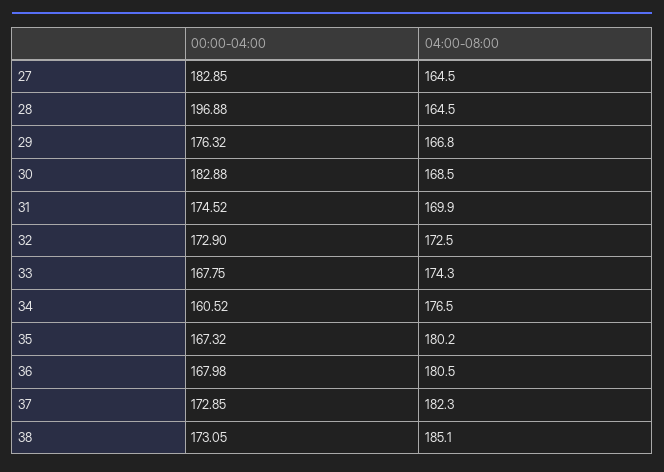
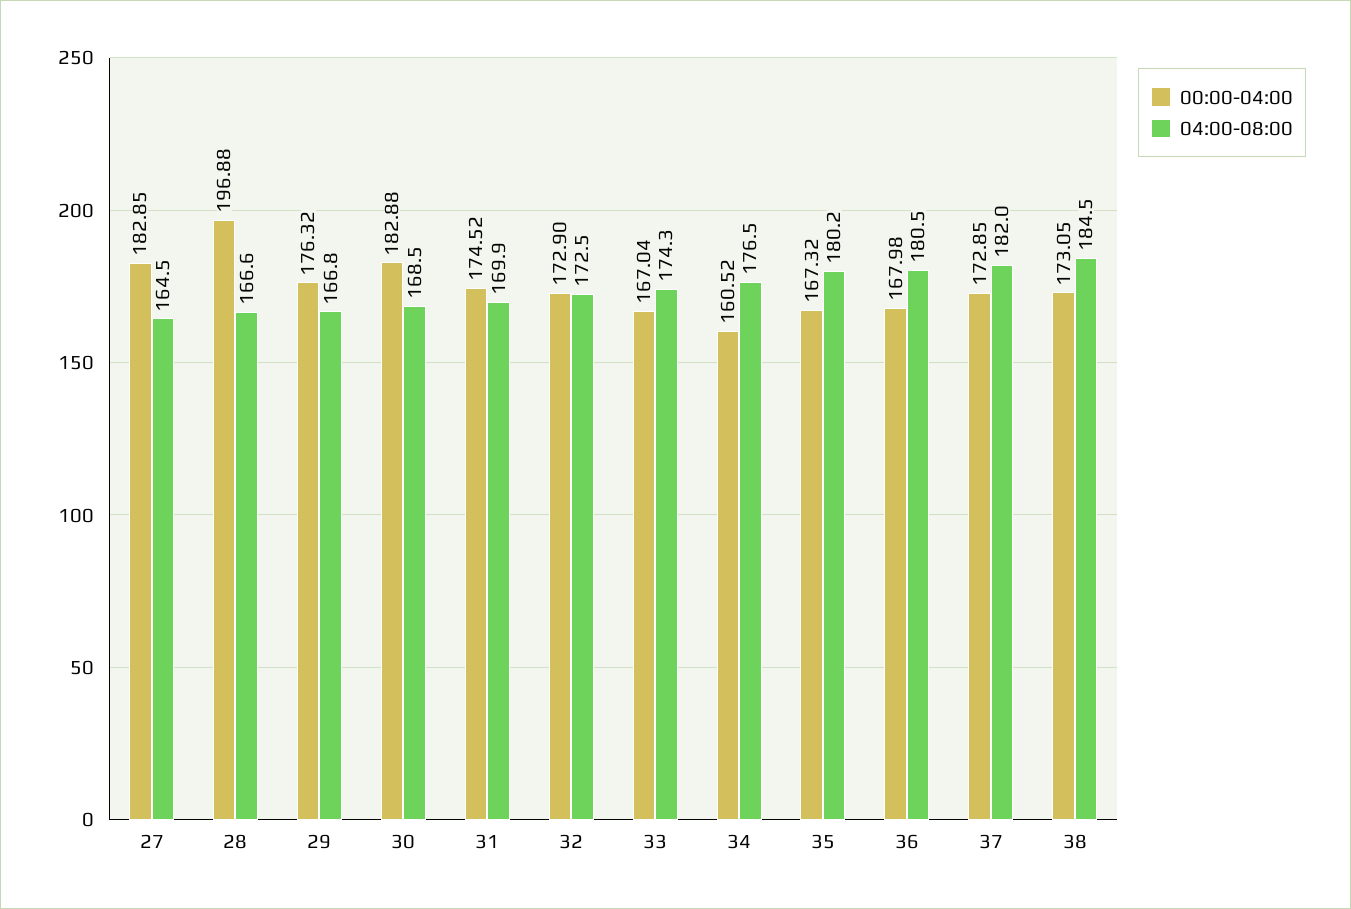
04:00-08:00, 28: 164.5 -> 166.6
00:00-04:00, 33: 167.75 -> 167.04
04:00-08:00, 37: 182.3 -> 182
04:00-08:00, 38: 185.1 -> 184.5

